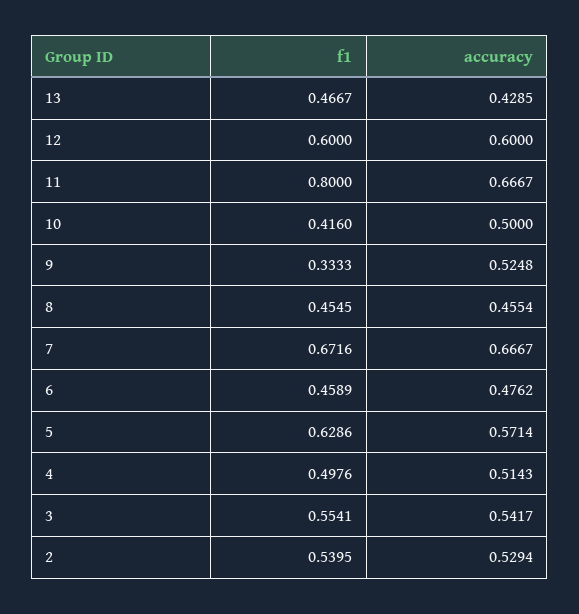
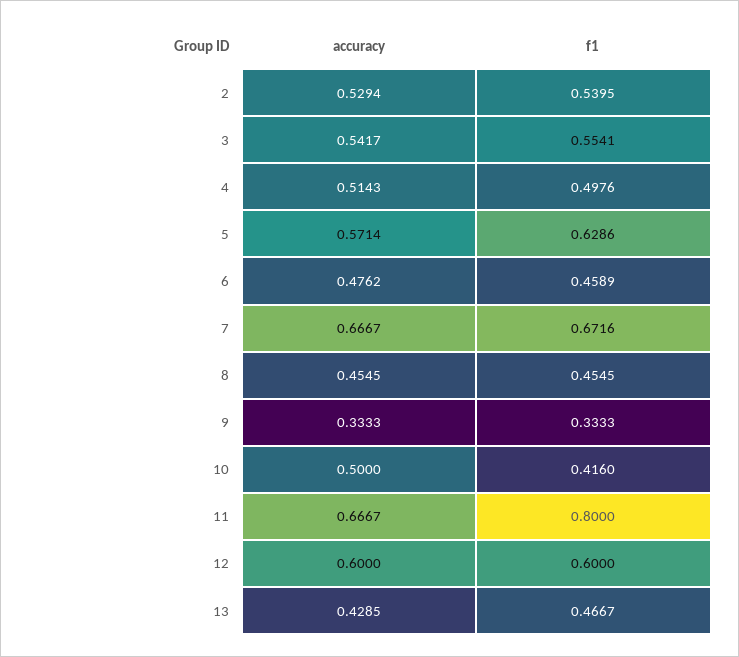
accuracy, 9: 0.5248 -> 0.3333
accuracy, 8: 0.4554 -> 0.4545

